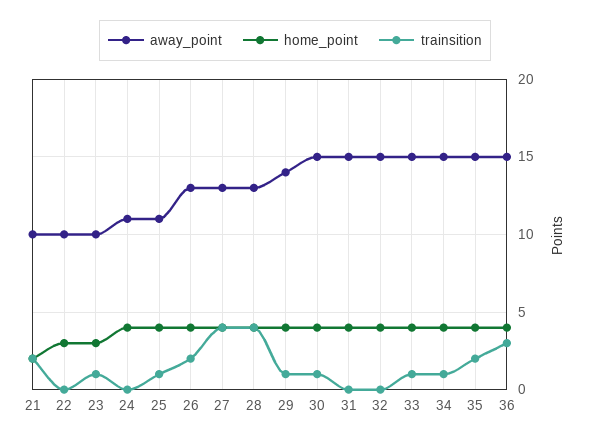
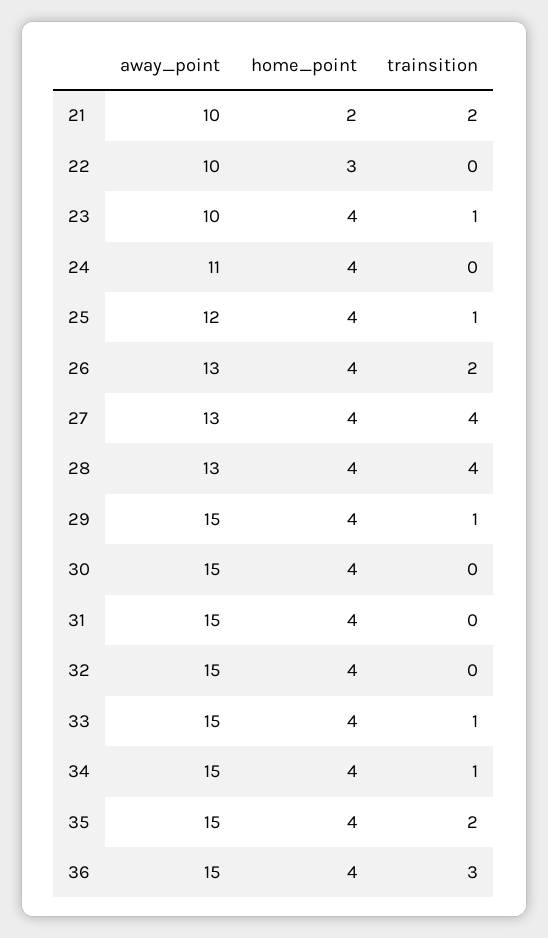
home_point, 23: 3 -> 4
away_point, 25: 11 -> 12
away_point, 29: 14 -> 15
trainsition, 30: 1 -> 0

